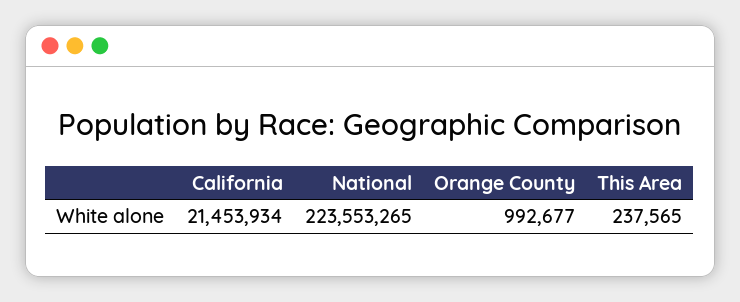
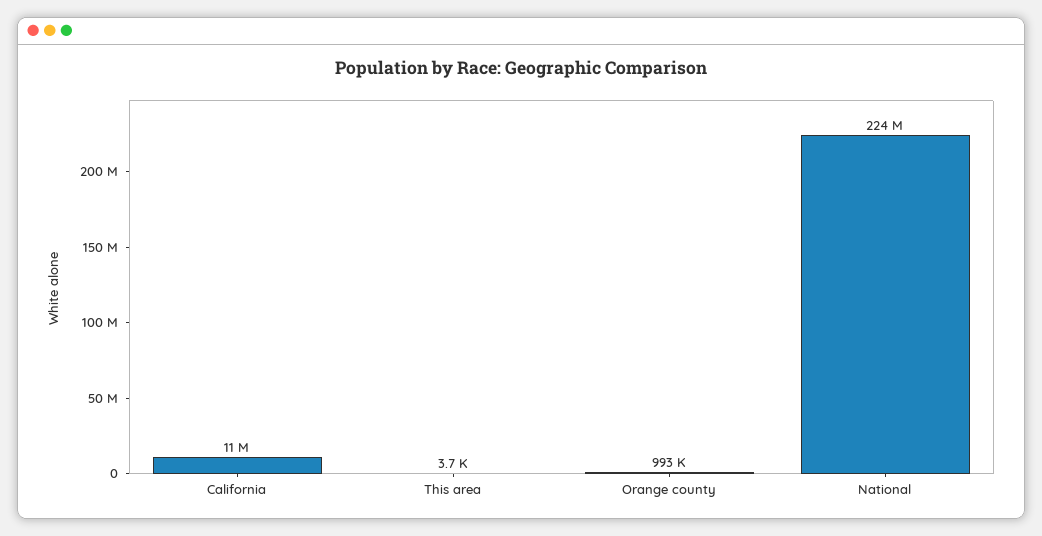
California: 21453934 -> 11000000
This Area: 237565 -> 3700

